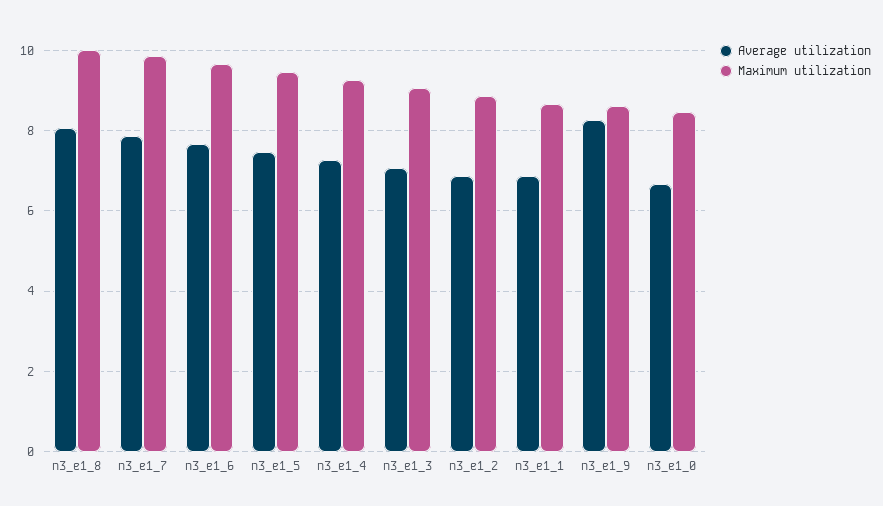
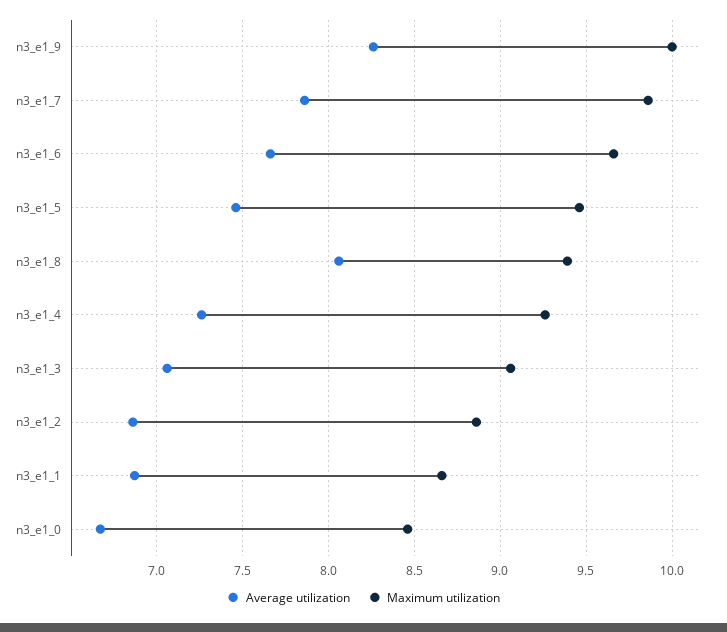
Maximum utilization, n3_e1_8: 10 -> 9.4
Maximum utilization, n3_e1_9: 8.6 -> 10

